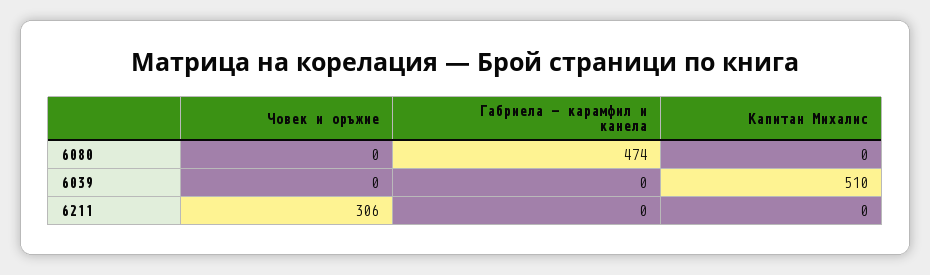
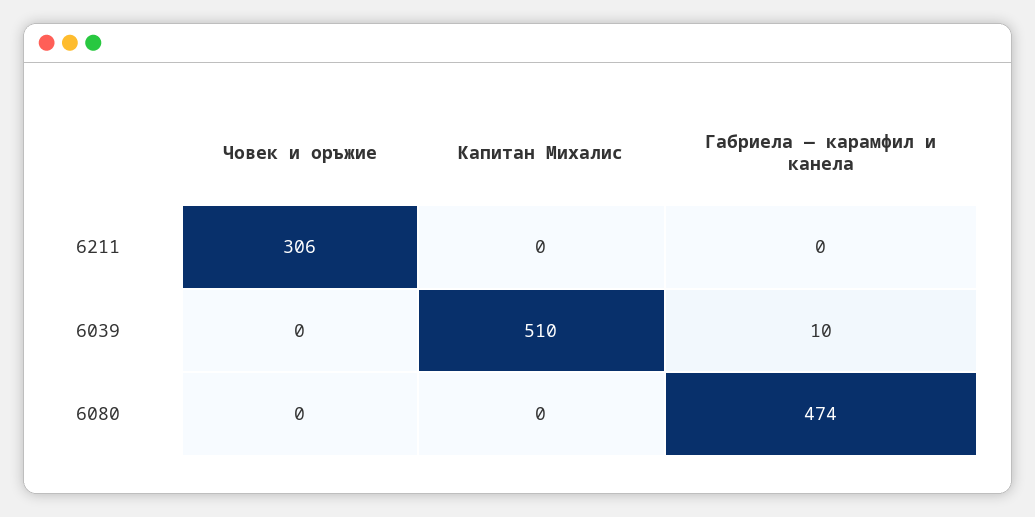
Габриела — карамфил и канела, 6039: 0 -> 10

